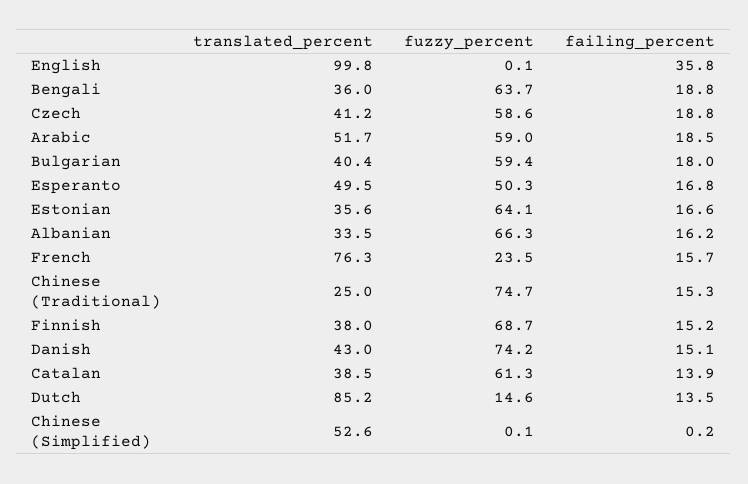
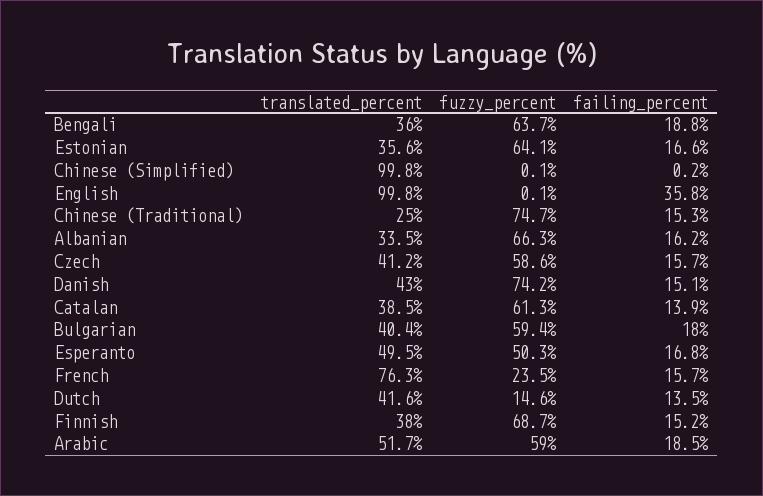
failing_percent, Czech: 18.8 -> 15.7
translated_percent, Dutch: 85.2 -> 41.6
translated_percent, Chinese (Simplified): 52.6 -> 99.8

